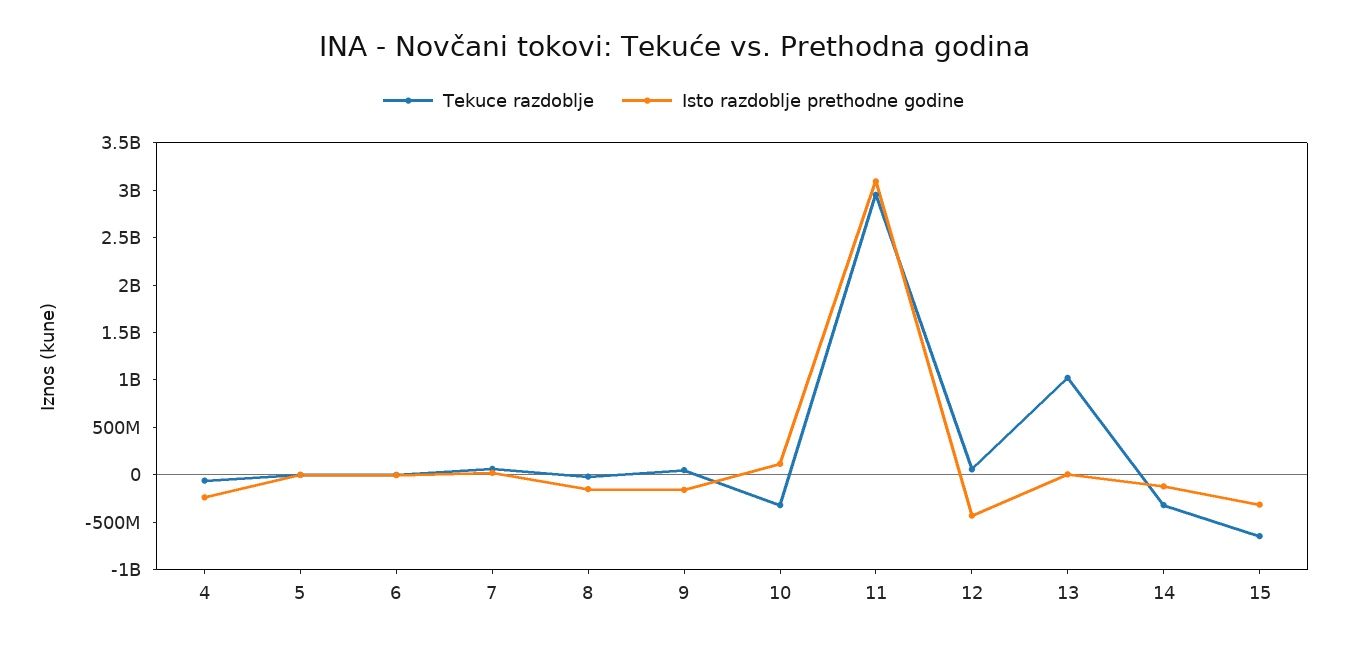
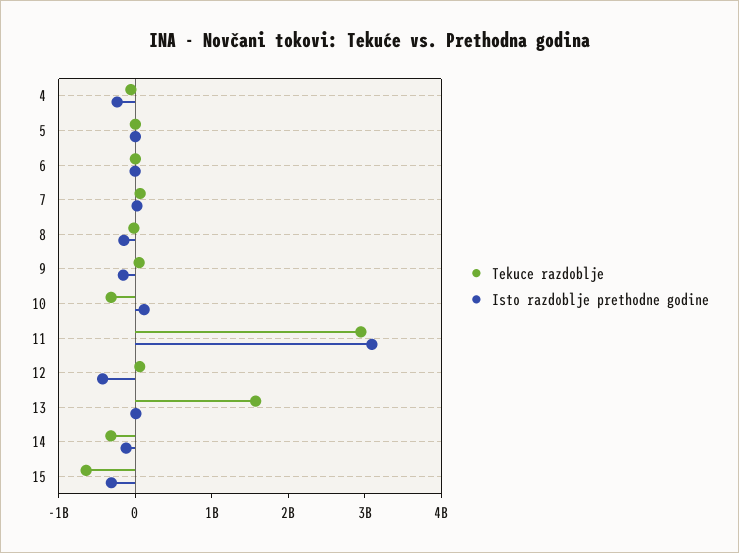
Tekuce razdoblje, 13: 1000000000 -> 1600000000

